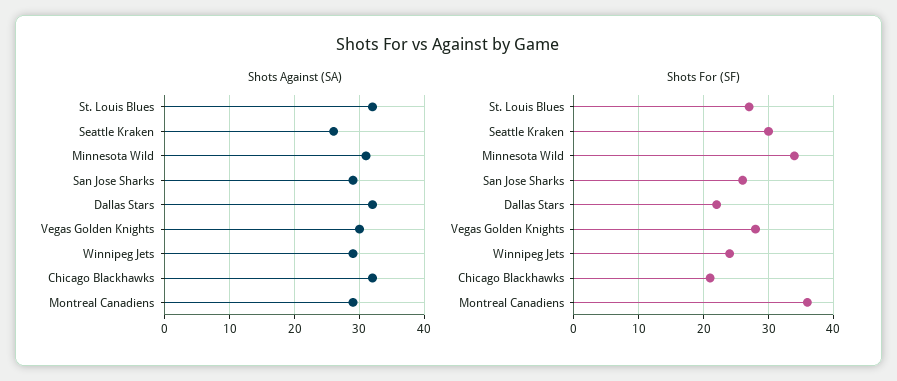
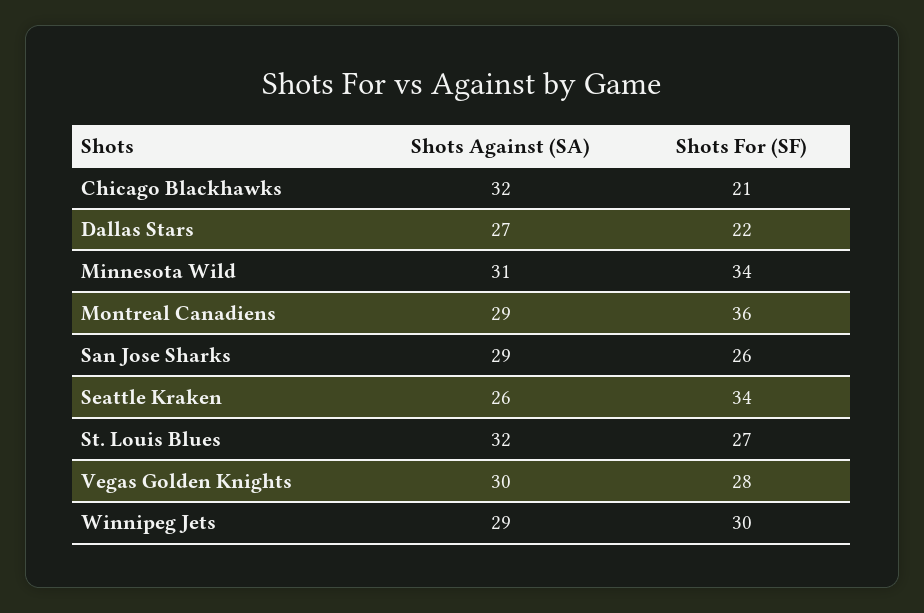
Shots Against (SA), Dallas Stars: 32 -> 27
Shots For (SF), Seattle Kraken: 30 -> 34
Shots For (SF), Winnipeg Jets: 24 -> 30

